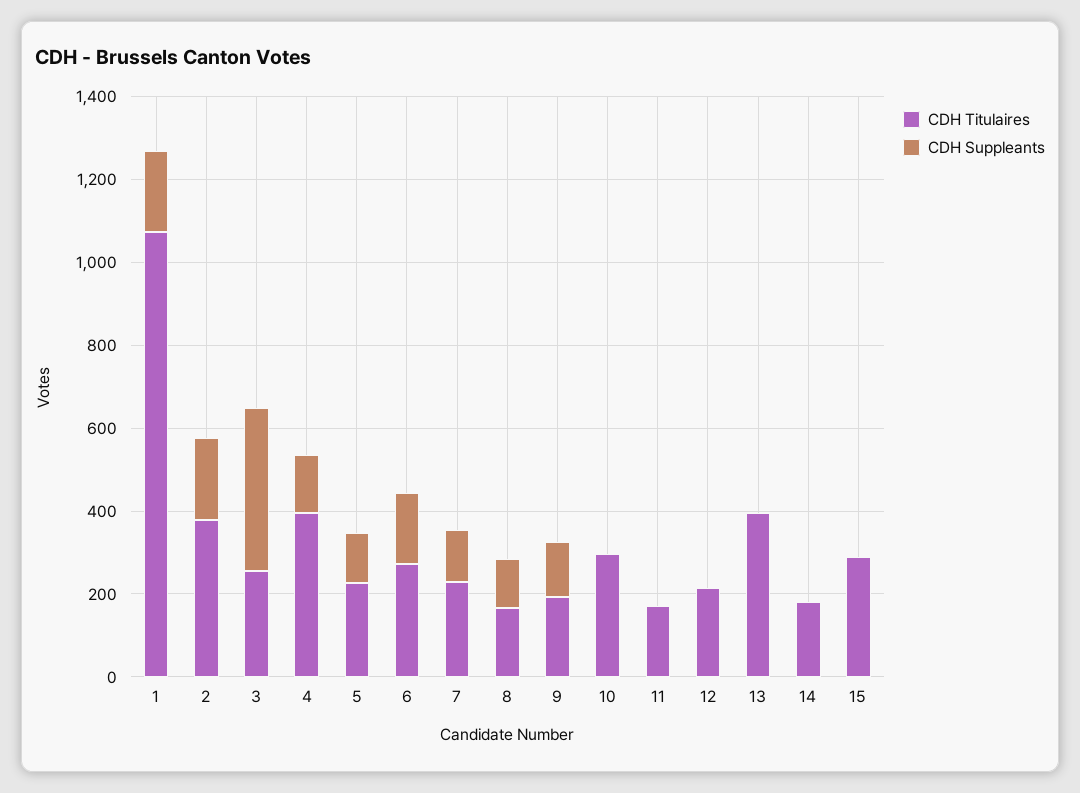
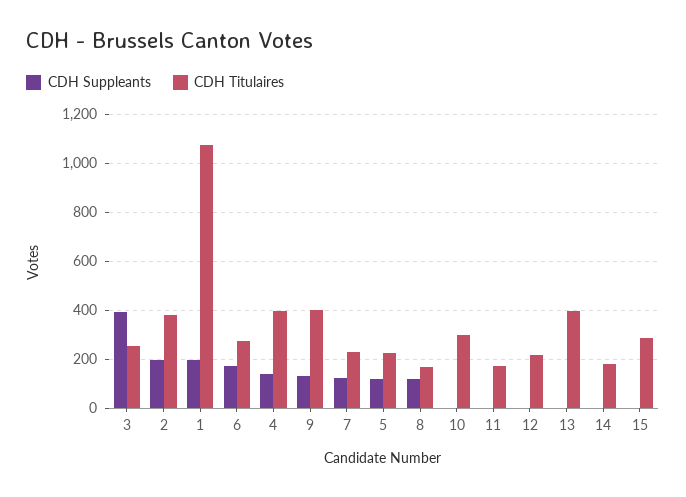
CDH Titulaires, 9: 200 -> 400

